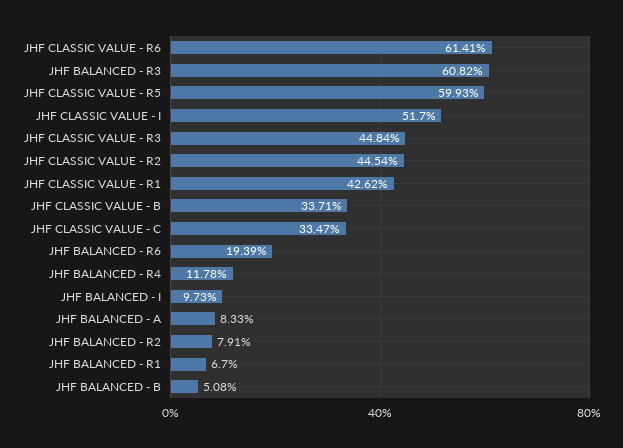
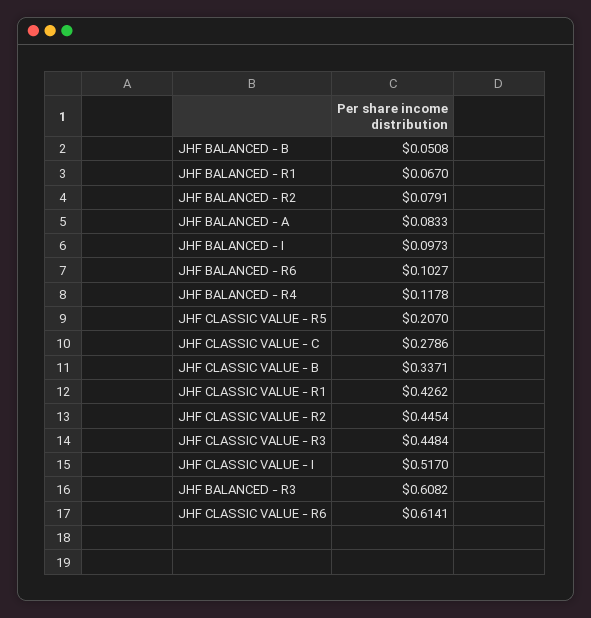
JHF CLASSIC VALUE - R5: 0.5993 -> 0.207
JHF CLASSIC VALUE - C: 0.3347 -> 0.2786
JHF BALANCED - R6: 0.1939 -> 0.1027

